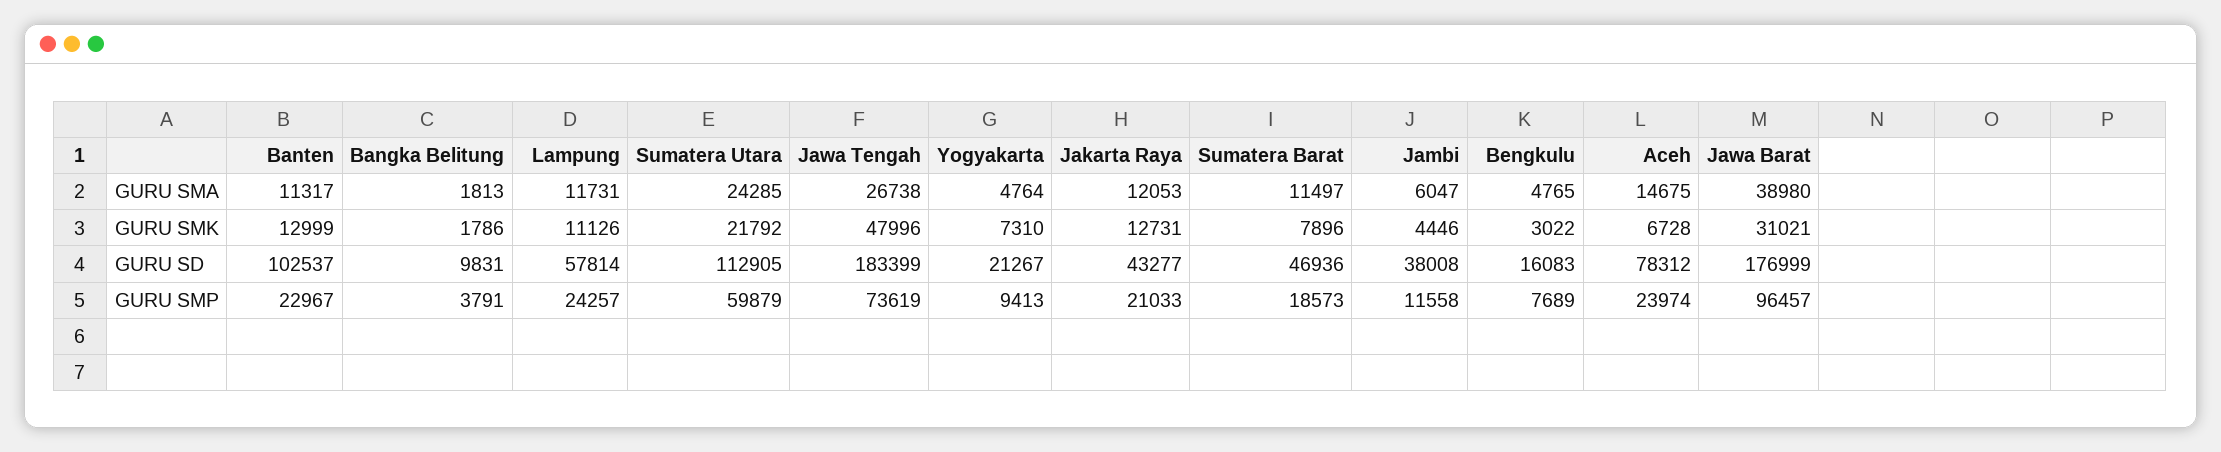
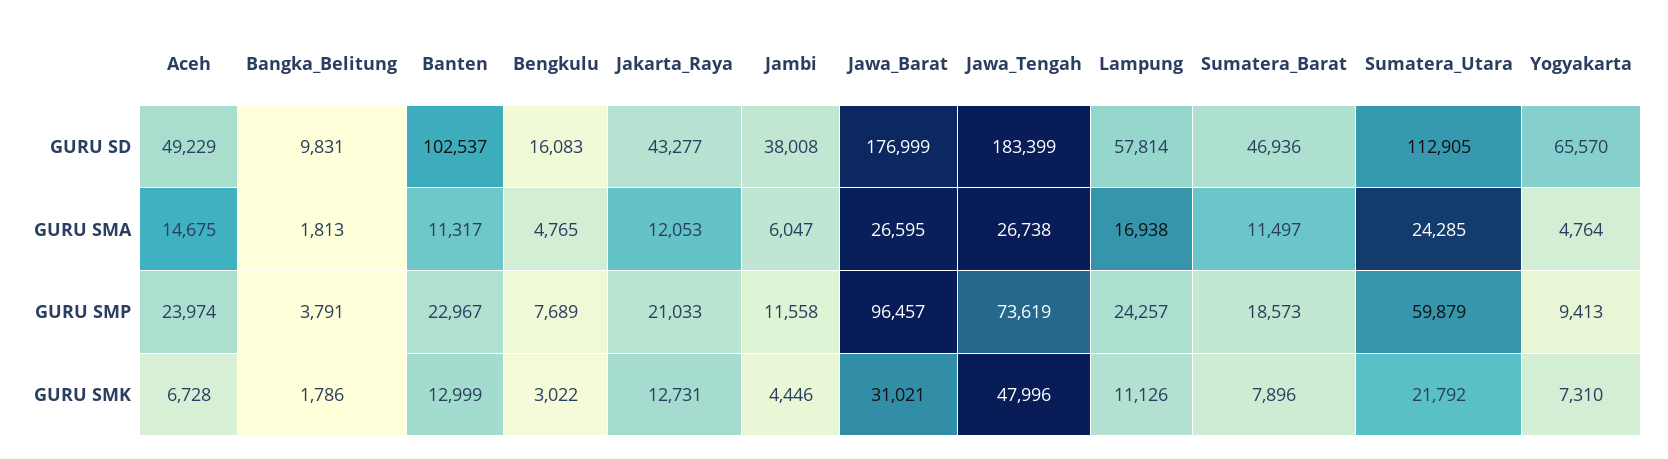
Lampung, GURU SMA: 11731 -> 16938
Jawa Barat, GURU SMA: 38980 -> 26595
Yogyakarta, GURU SD: 21267 -> 65570
Aceh, GURU SD: 78312 -> 49229

